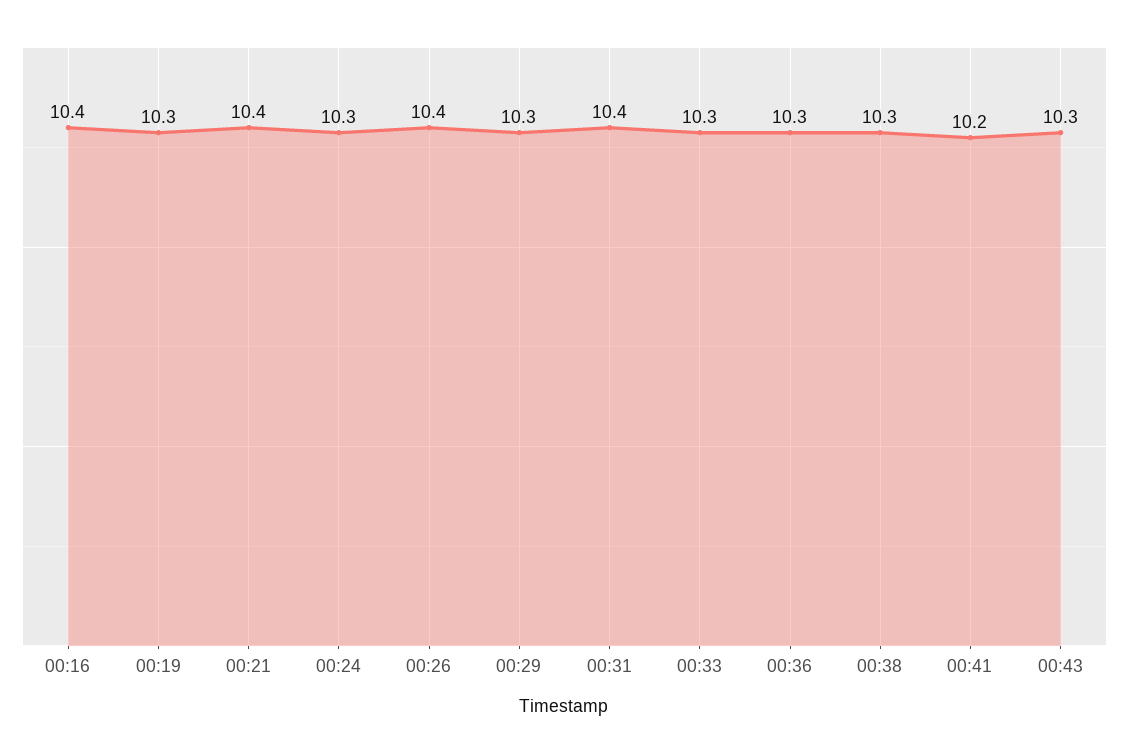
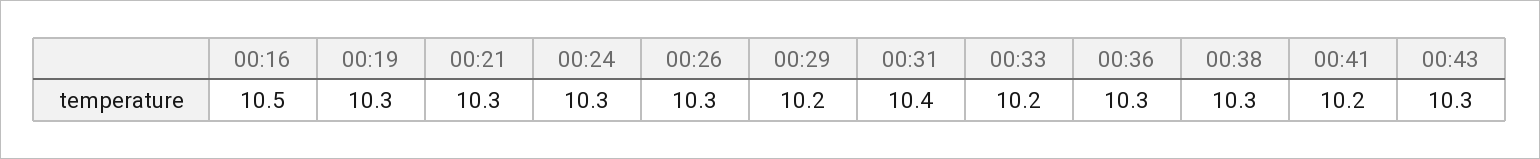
00:16: 10.4 -> 10.5
00:21: 10.4 -> 10.3
00:26: 10.4 -> 10.3
00:29: 10.3 -> 10.2
00:33: 10.3 -> 10.2

